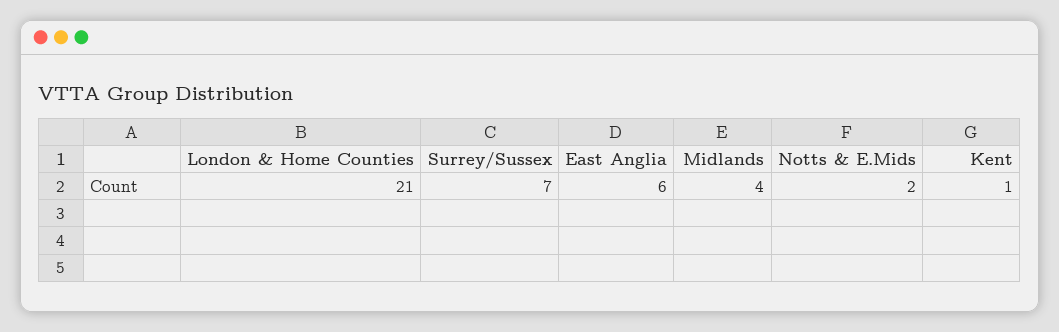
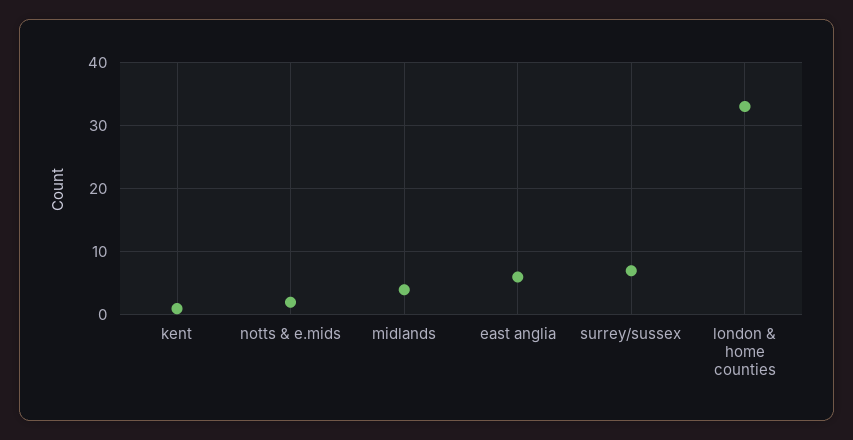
London & Home Counties: 21 -> 33

